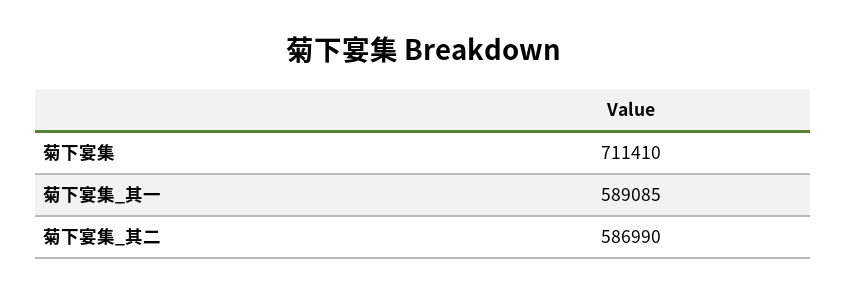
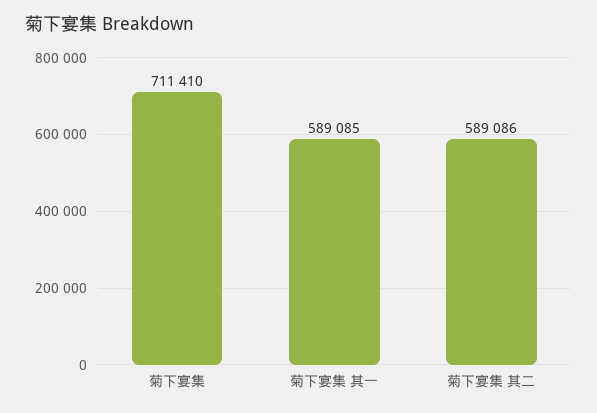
菊下宴集_其二: 586990 -> 589086

